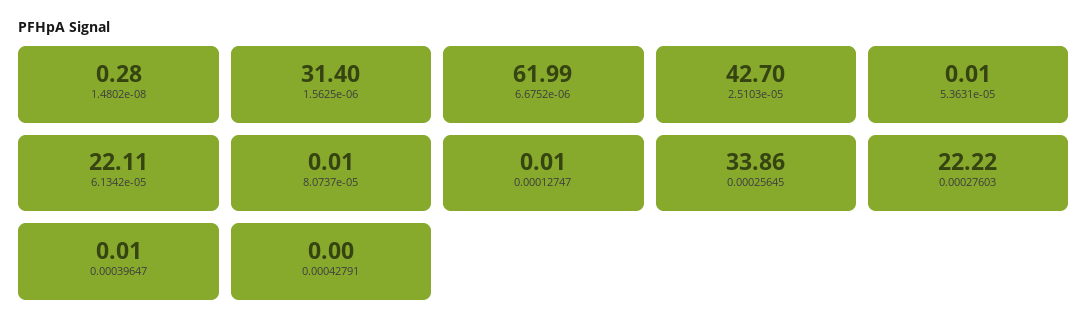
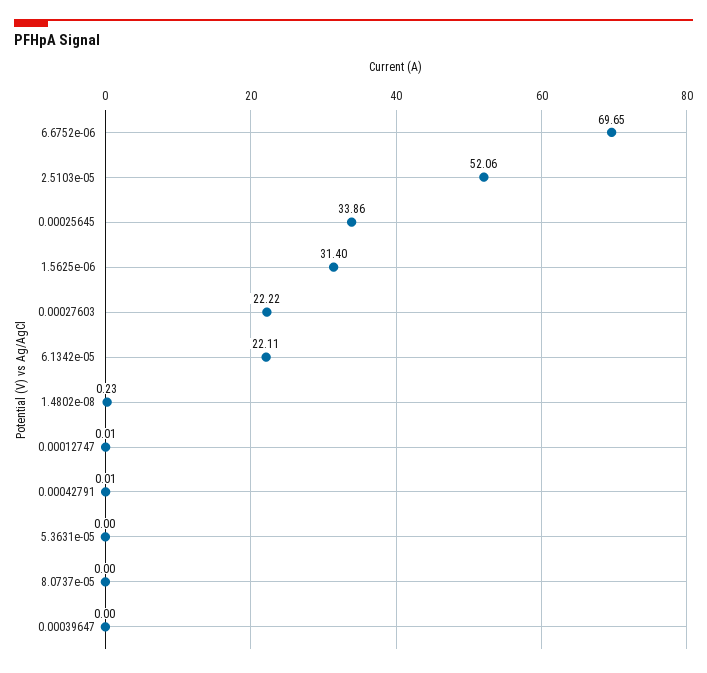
1.4802e-08: 0.28 -> 0.23
6.6752e-06: 61.99 -> 69.65
2.5103e-05: 42.7 -> 52.06
5.3631e-05: 0.01 -> 0
8.0737e-05: 0.01 -> 0
0.00039647: 0.01 -> 0
0.00042791: 0 -> 0.01

